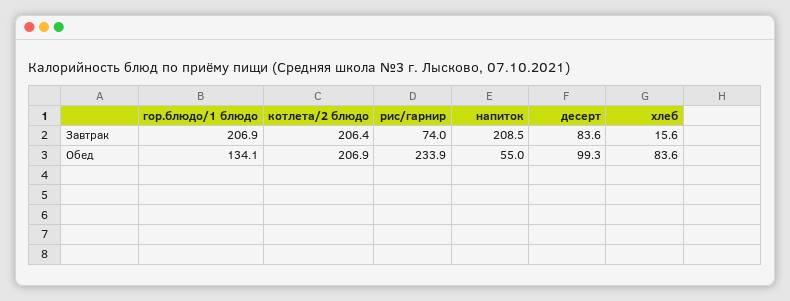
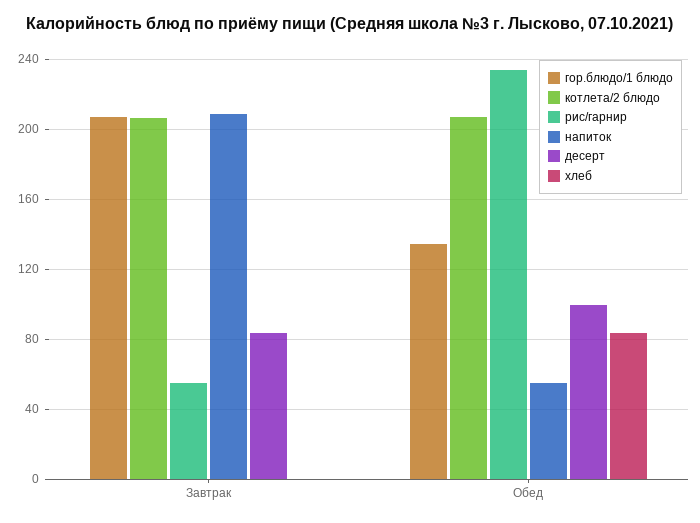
рис/гарнир, Завтрак: 74 -> 55
хлеб, Завтрак: 15.6 -> 0

